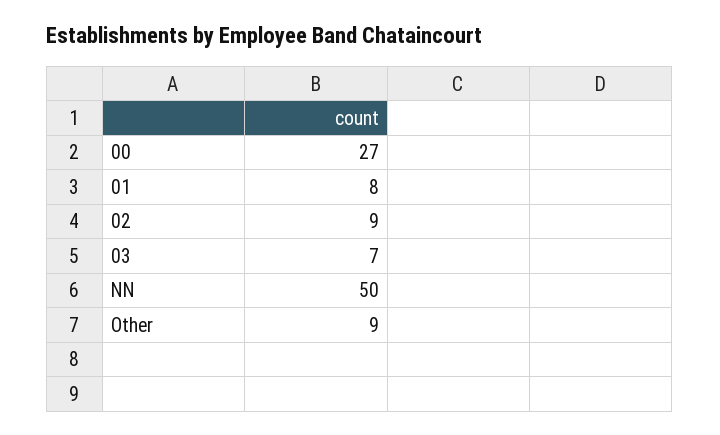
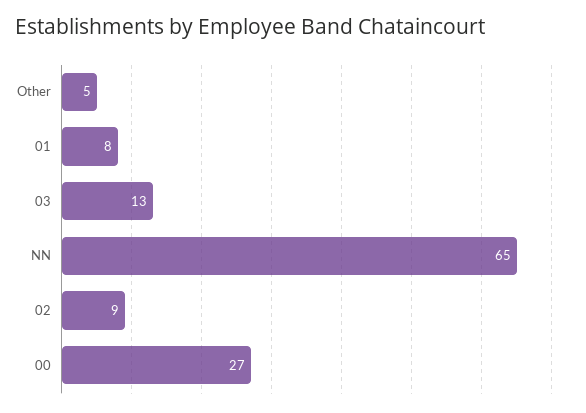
03: 7 -> 13
NN: 50 -> 65
Other: 9 -> 5

